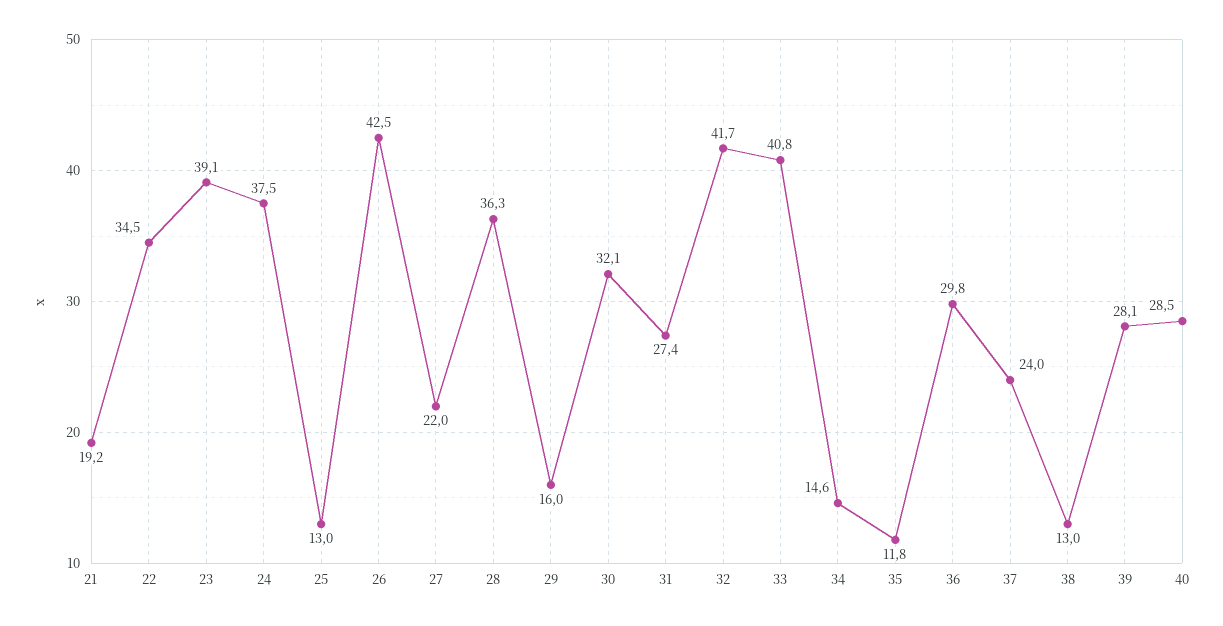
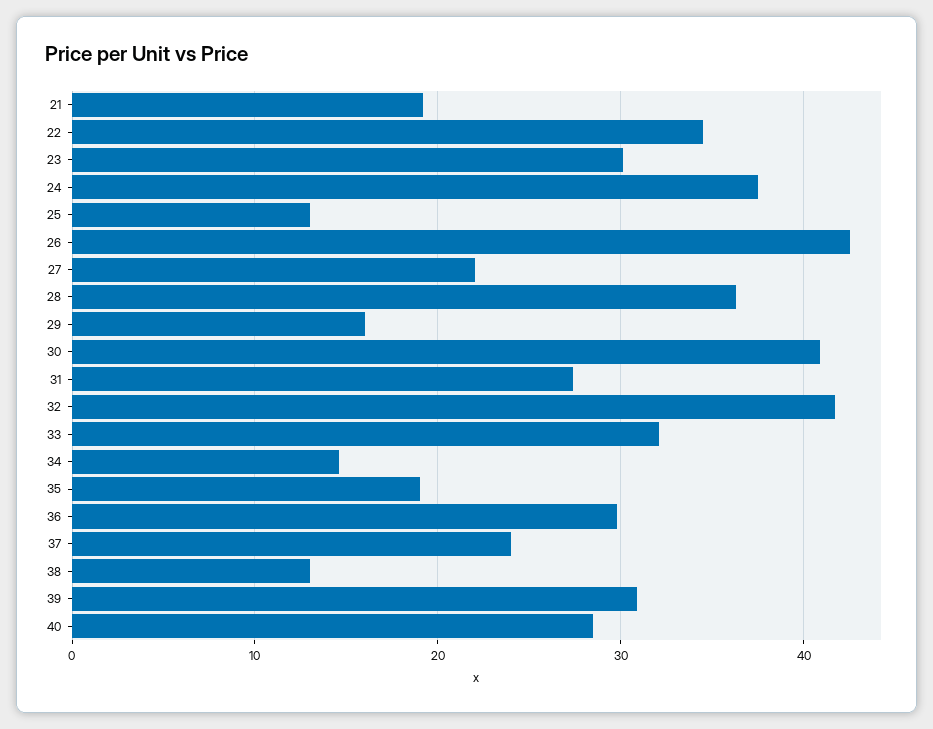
23: 39.1 -> 30
30: 32.1 -> 41
33: 40.8 -> 32
35: 11.8 -> 19
39: 28.1 -> 31

